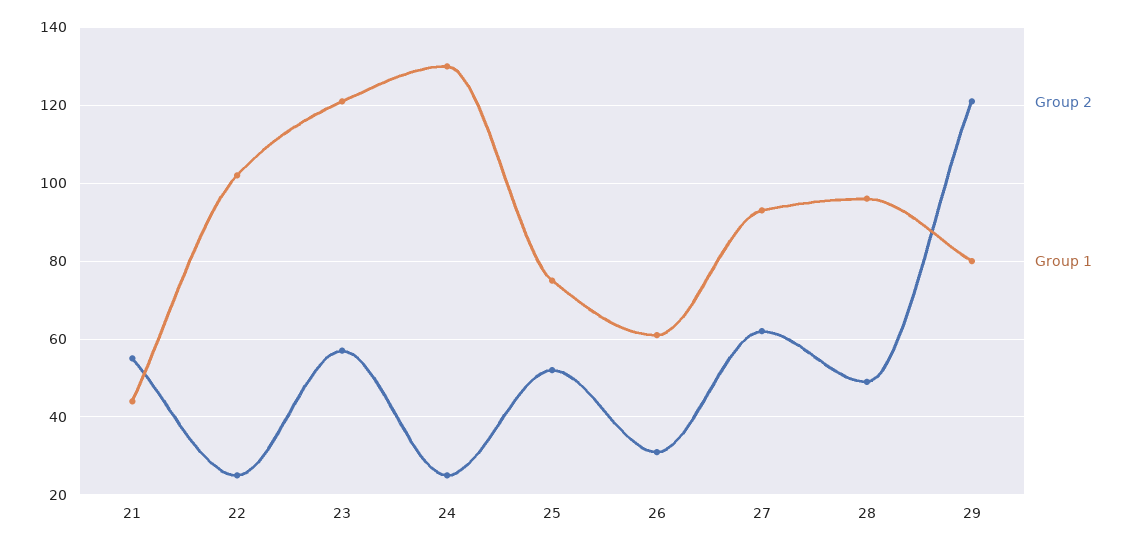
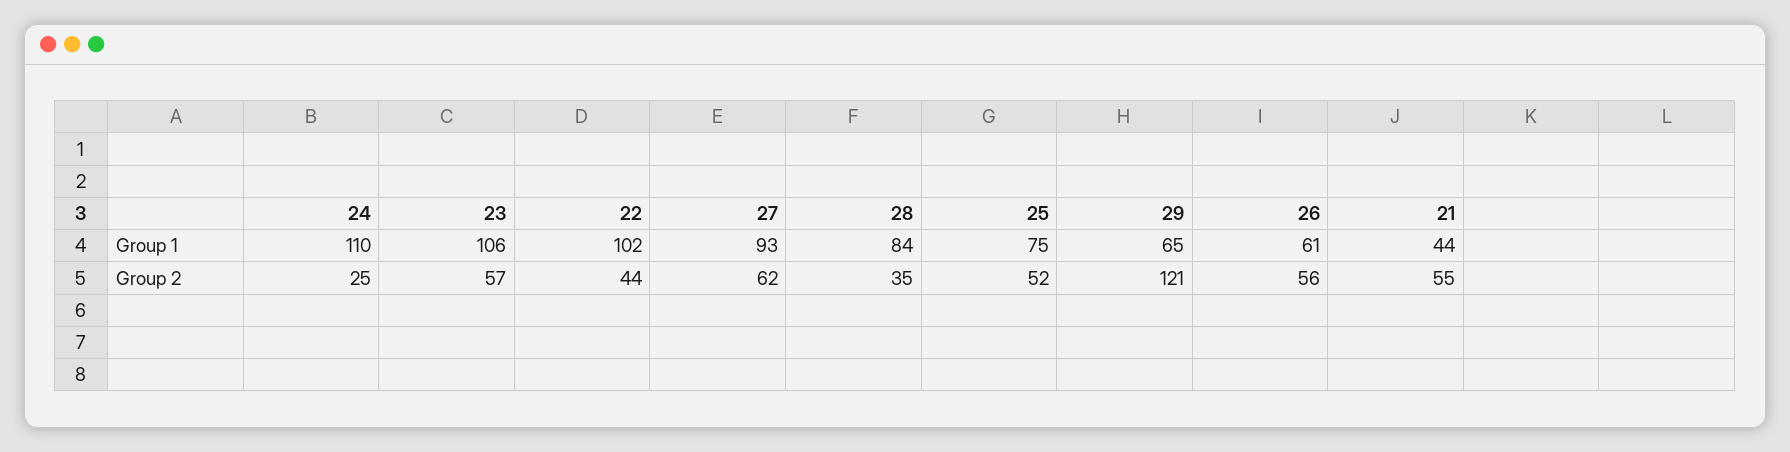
Group 2, 22: 25 -> 44
Group 1, 23: 120 -> 106
Group 1, 24: 130 -> 110
Group 2, 26: 30 -> 56
Group 2, 28: 50 -> 35
Group 1, 28: 95 -> 84
Group 1, 29: 80 -> 65

